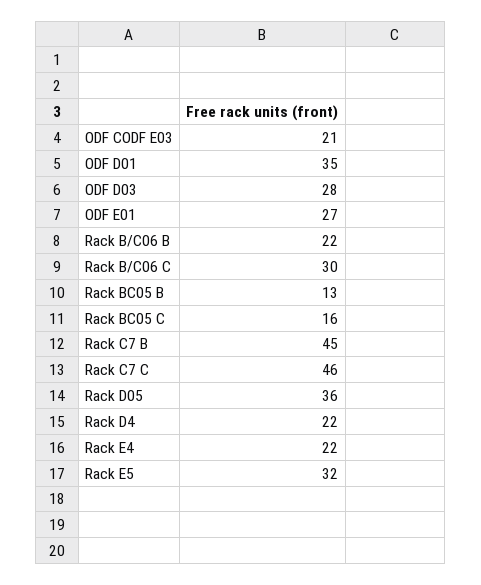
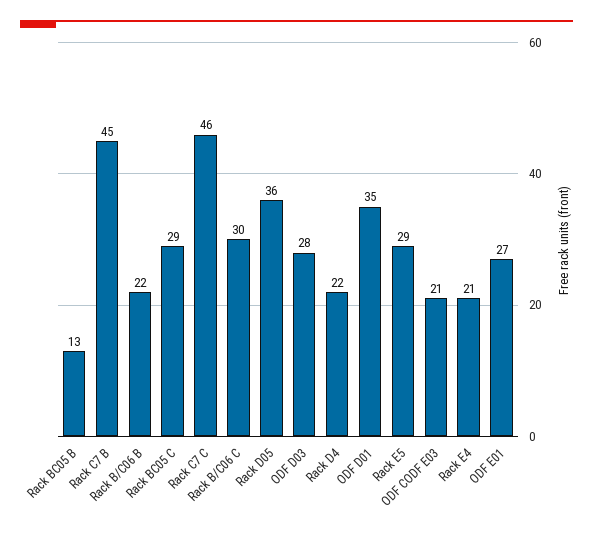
Rack BC05 C: 16 -> 29
Rack E4: 22 -> 21
Rack E5: 32 -> 29

